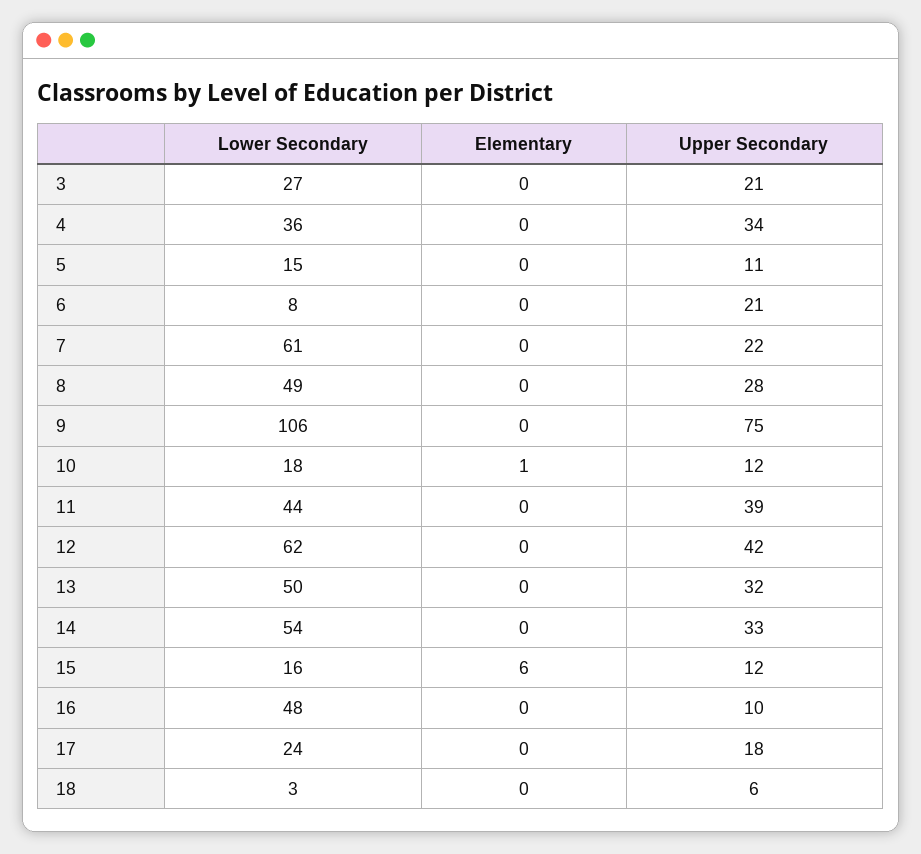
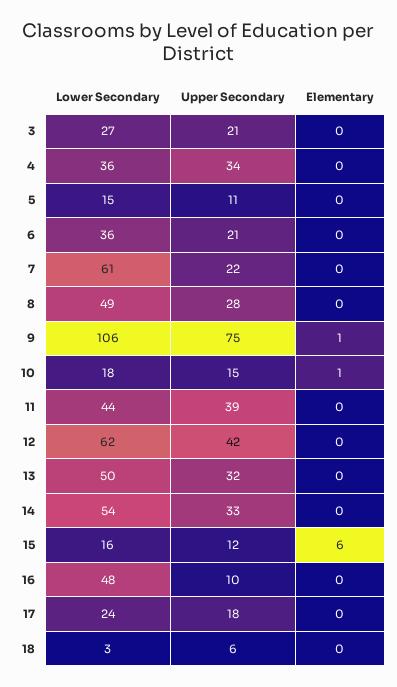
Lower Secondary, 6: 8 -> 36
Elementary, 9: 0 -> 1
Upper Secondary, 10: 12 -> 15

